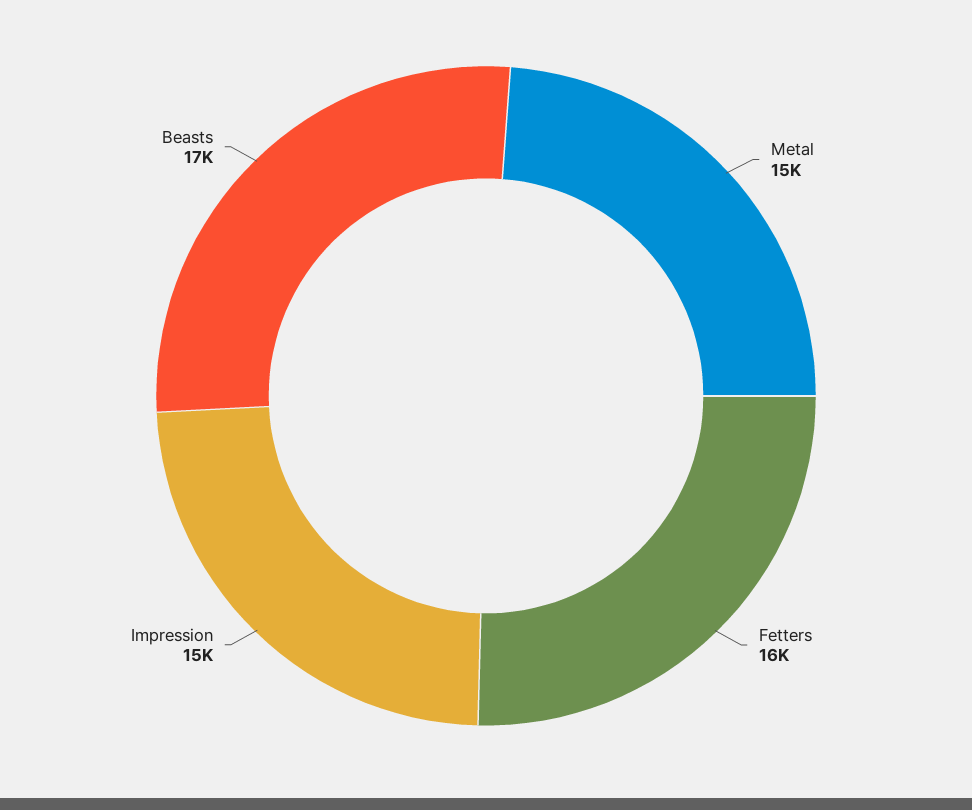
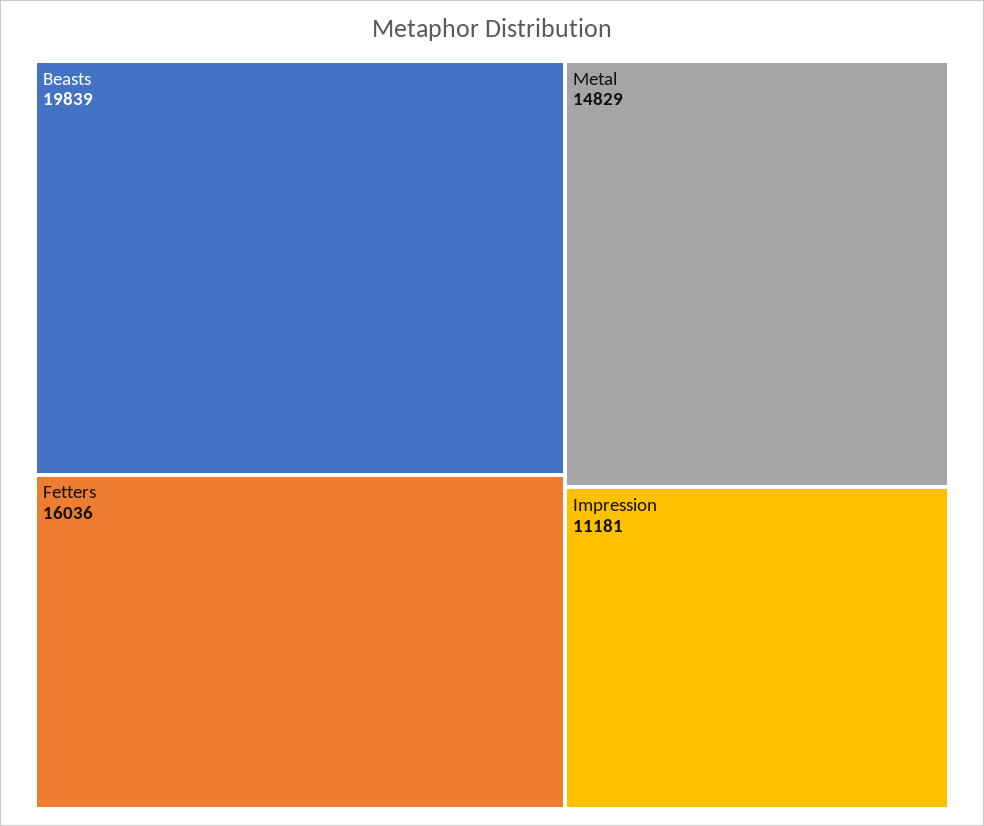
Impression: 15000 -> 11181
Beasts: 17000 -> 19839

